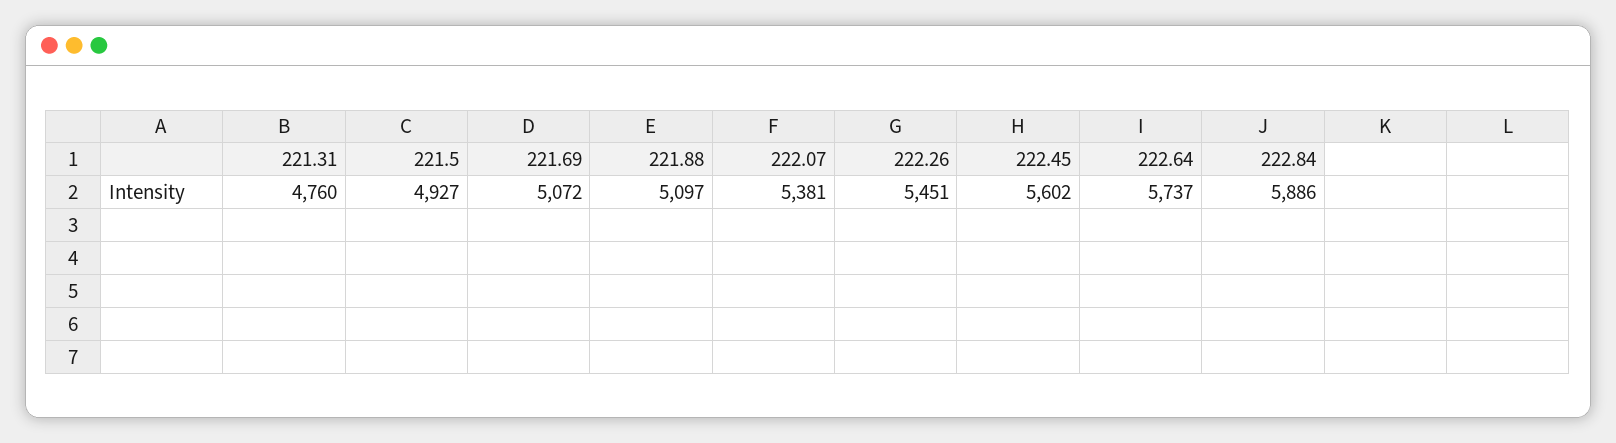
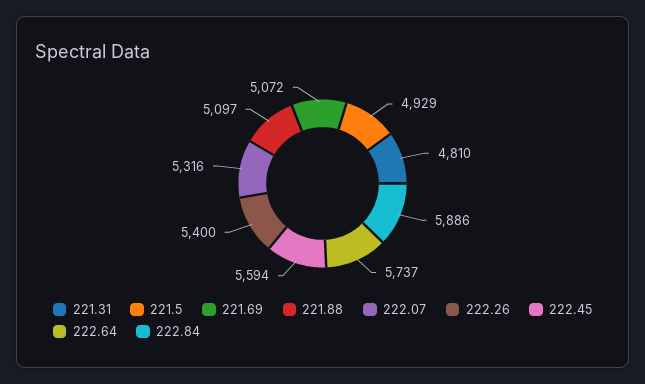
221.31: 4760 -> 4810
221.5: 4927 -> 4929
222.07: 5381 -> 5316
222.26: 5451 -> 5400
222.45: 5602 -> 5594

